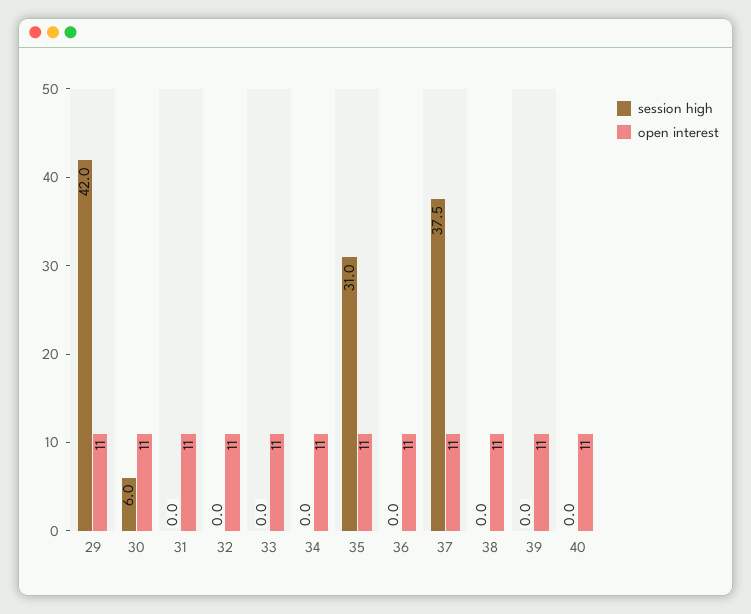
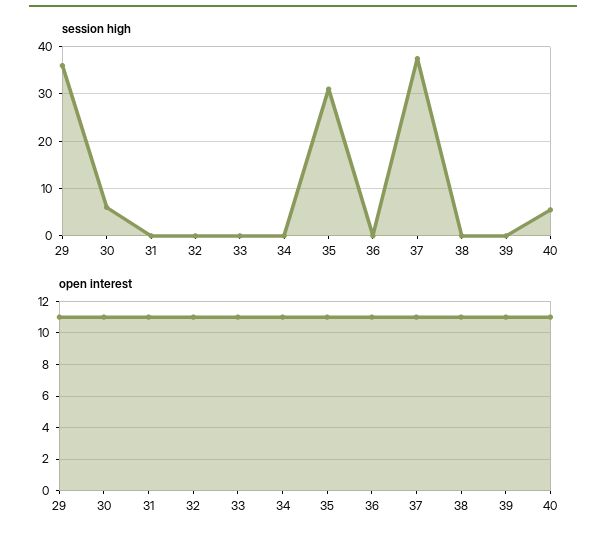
session high, 29: 42 -> 36
session high, 40: 0 -> 6

